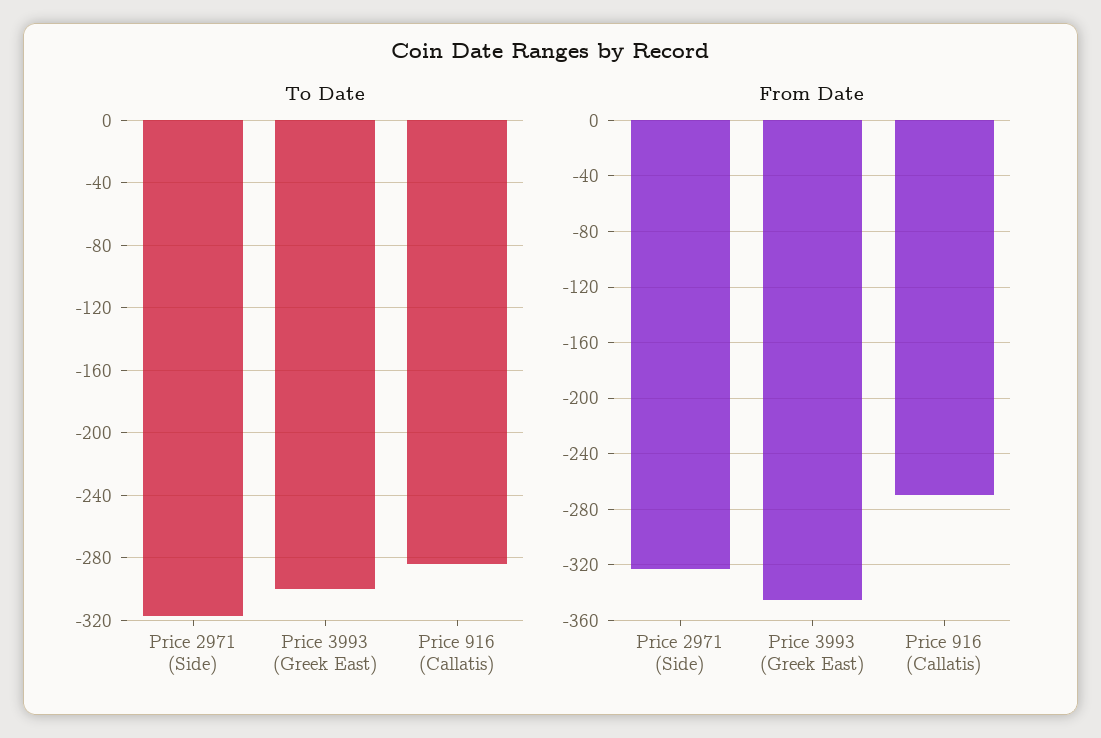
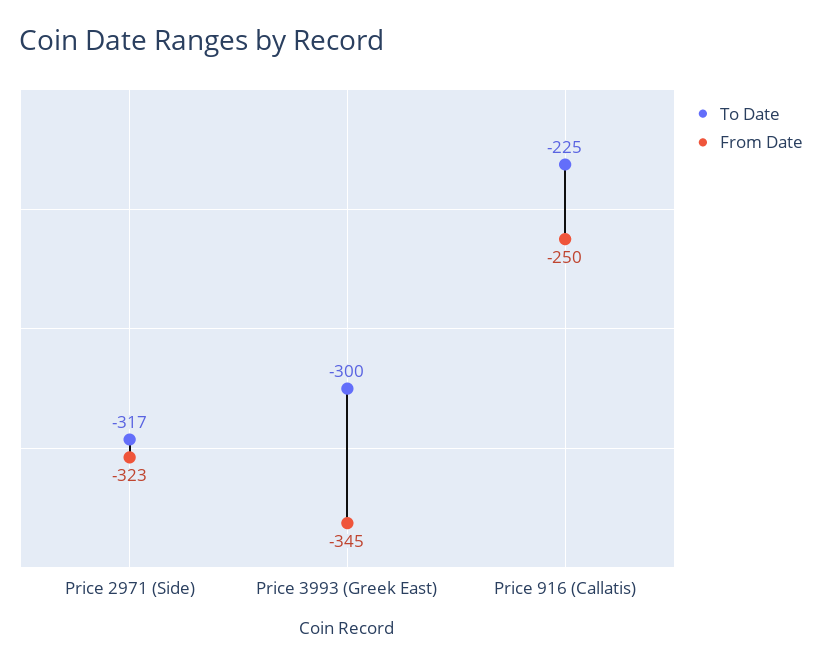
To Date, Price 916 (Callatis): -285 -> -225
From Date, Price 916 (Callatis): -270 -> -250

